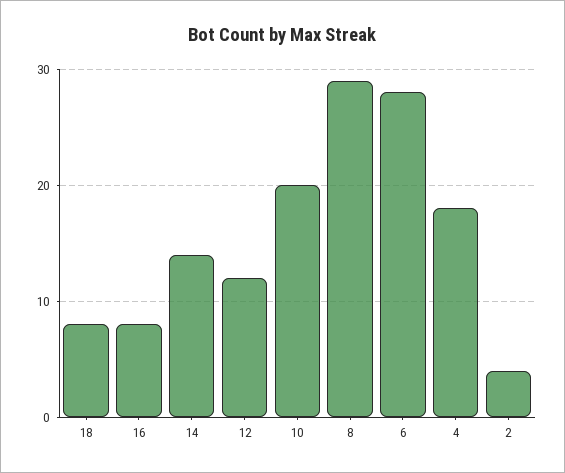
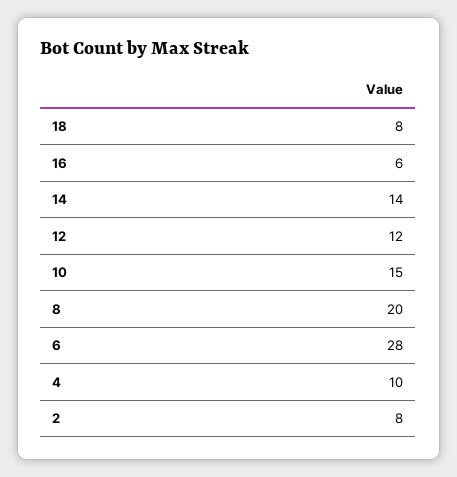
16: 8 -> 6
10: 20 -> 15
8: 29 -> 20
4: 18 -> 10
2: 4 -> 8

